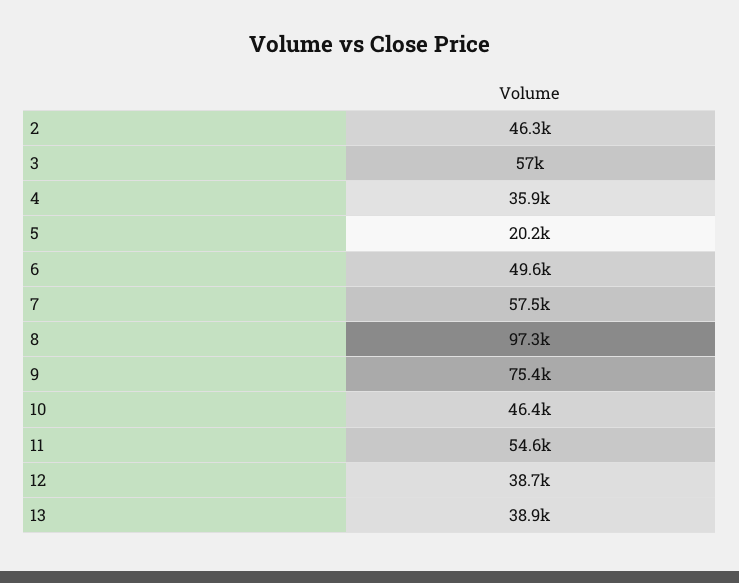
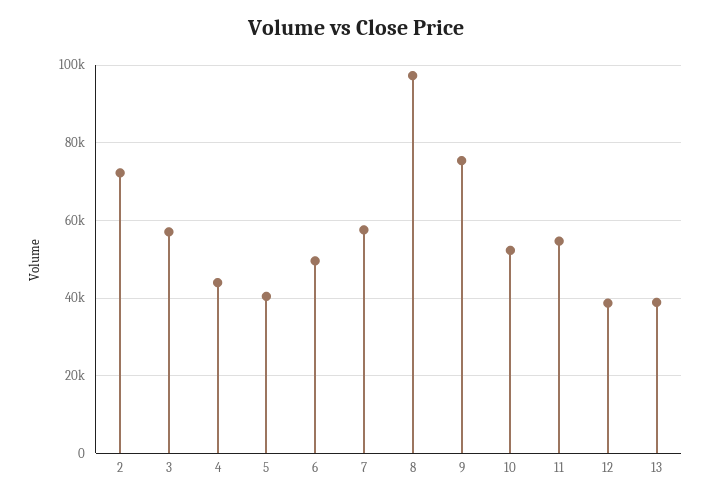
2: 46300 -> 72000
4: 35900 -> 44000
5: 20200 -> 40000
10: 46400 -> 52000

